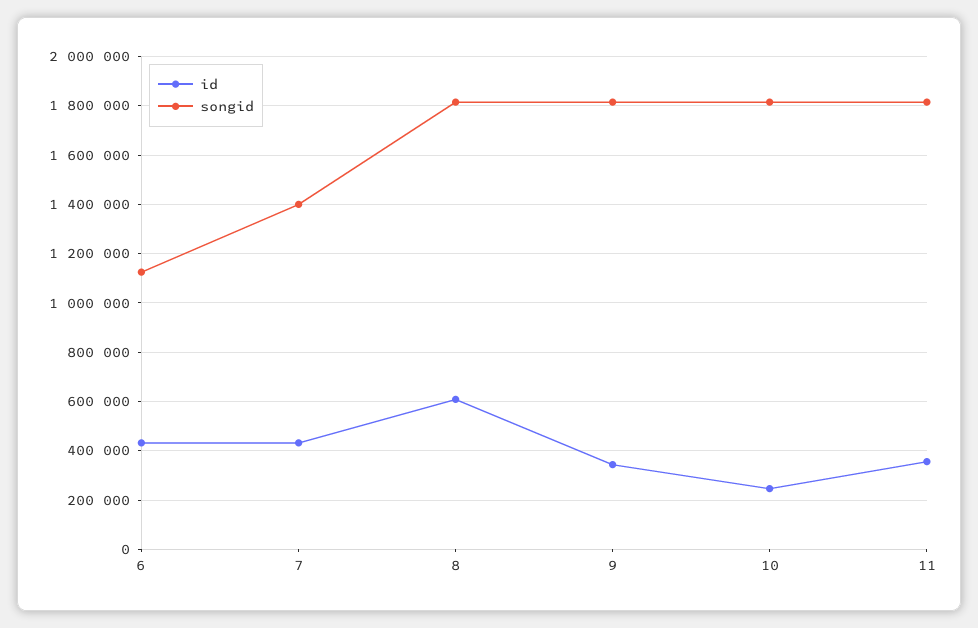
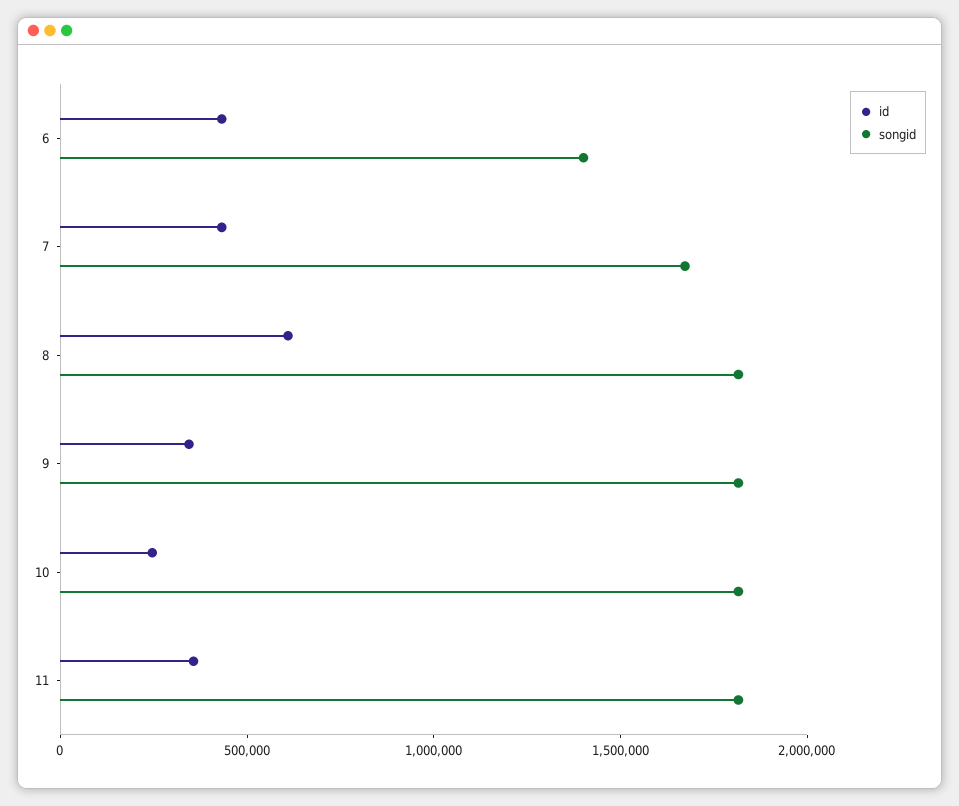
songid, 6: 1125000 -> 1400000
songid, 7: 1400000 -> 1700000

